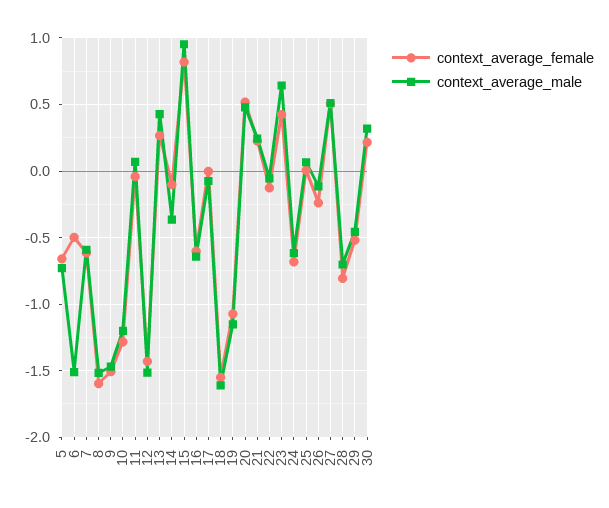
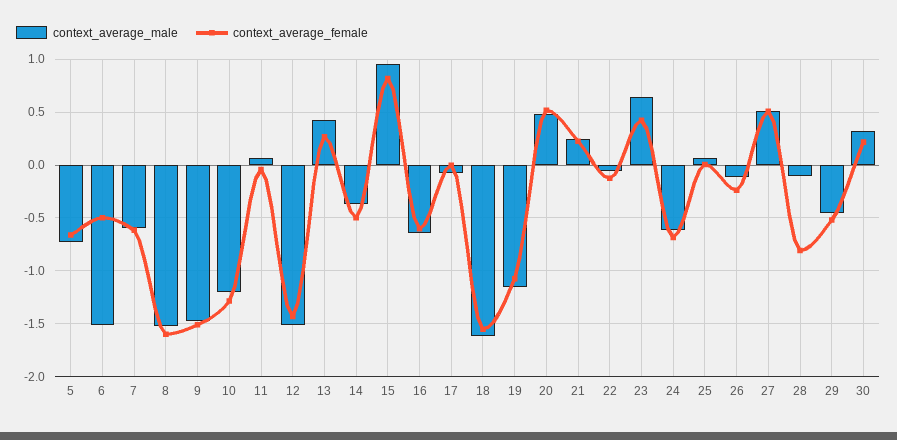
context_average_female, 14: -0.1 -> -0.5
context_average_male, 28: -0.7 -> -0.1

